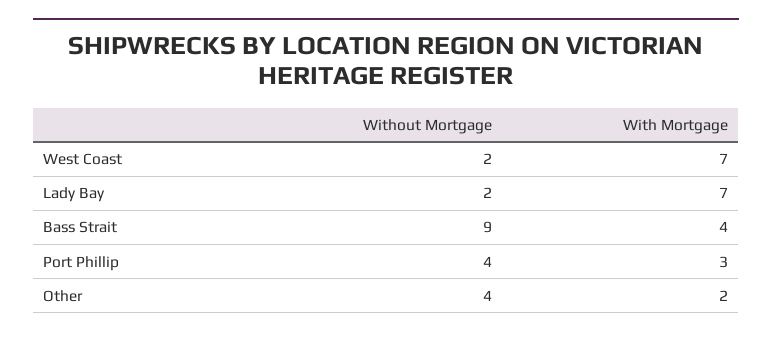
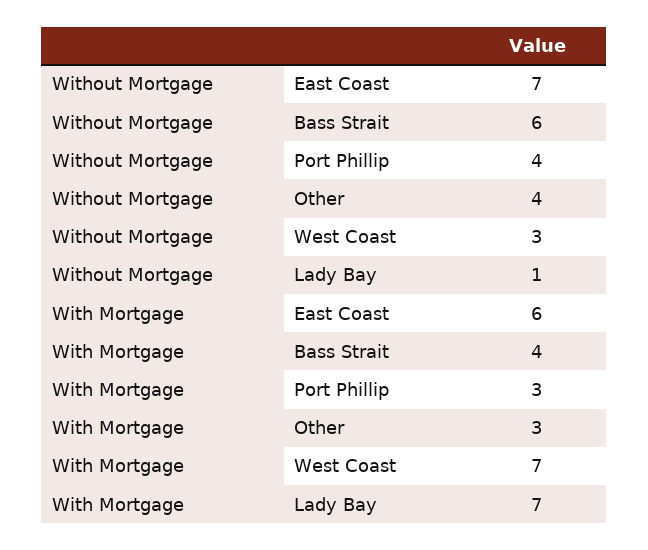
Without Mortgage, West Coast: 2 -> 3
Without Mortgage, Lady Bay: 2 -> 1
Without Mortgage, Bass Strait: 9 -> 6
With Mortgage, Other: 2 -> 3
Without Mortgage, East Coast: none -> 7
With Mortgage, East Coast: none -> 6

